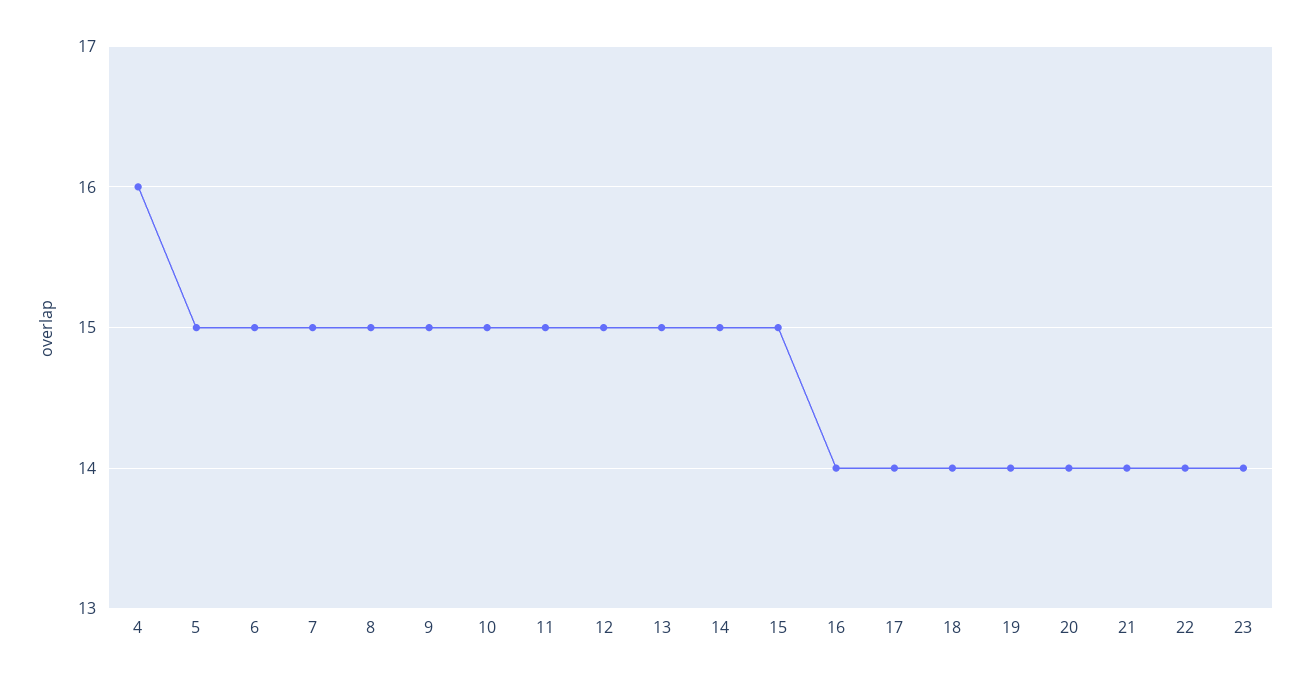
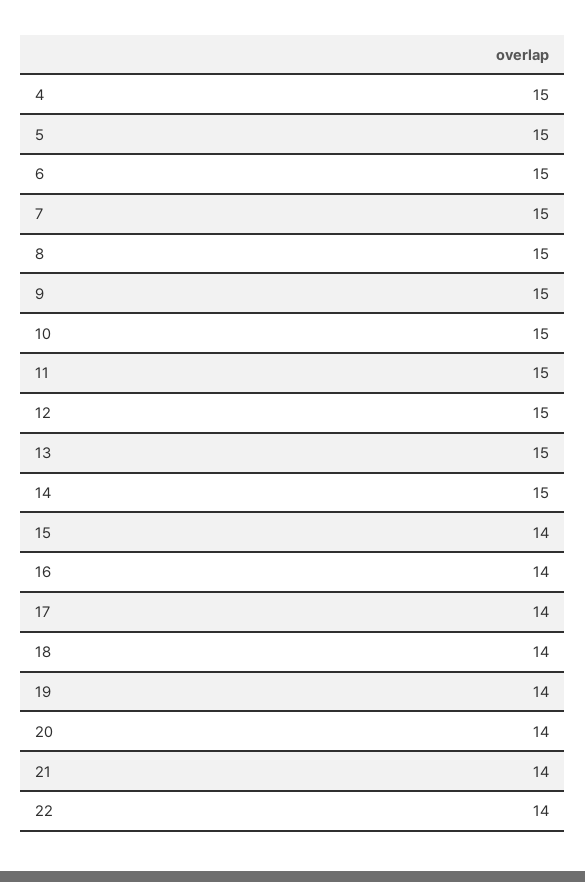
4: 16 -> 15
15: 15 -> 14
23: 14 -> none

